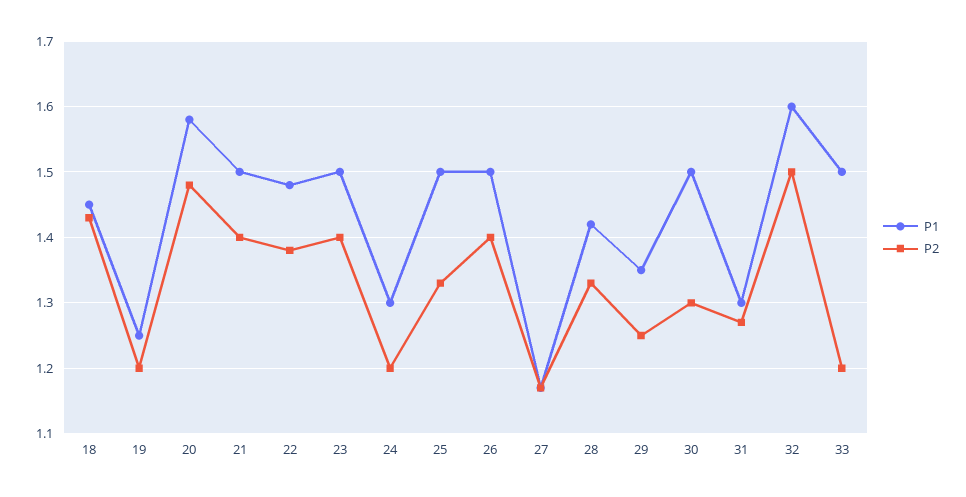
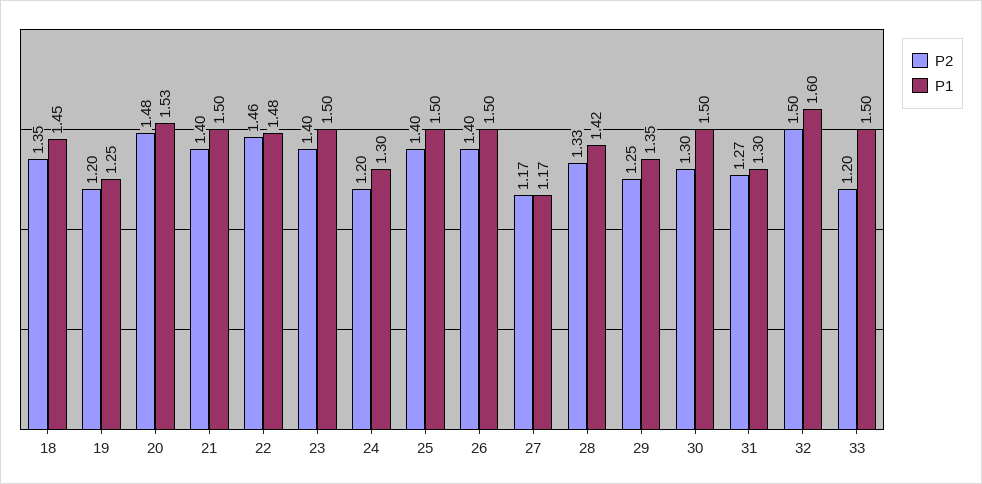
P2, 18: 1.43 -> 1.35
P1, 20: 1.58 -> 1.53
P2, 22: 1.38 -> 1.46
P2, 25: 1.33 -> 1.4

